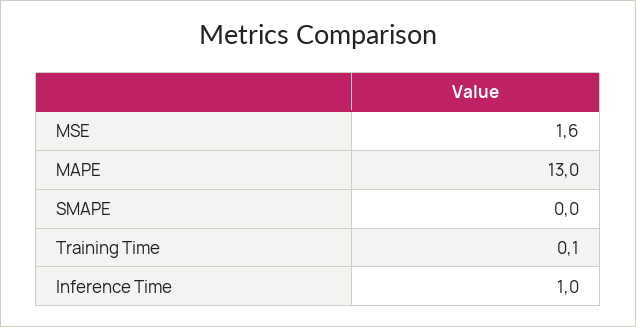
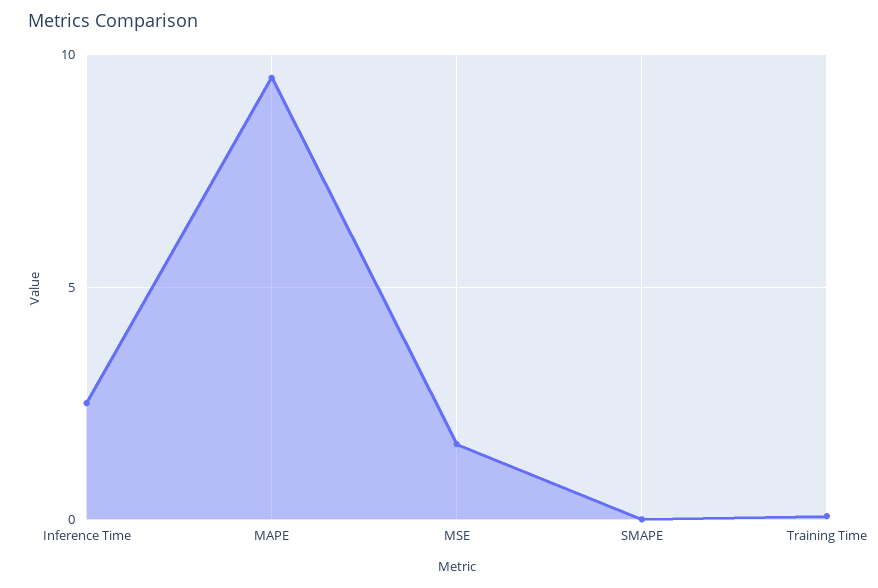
MAPE: 13 -> 9.5
Inference Time: 1 -> 2.5

